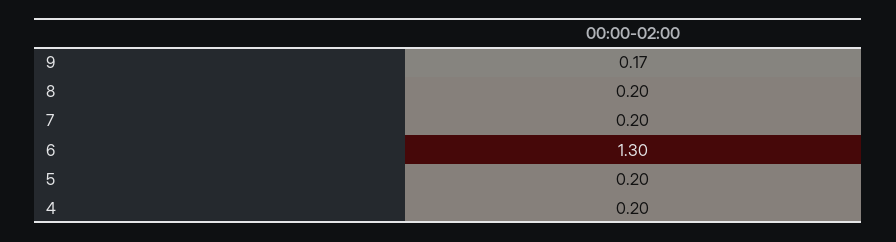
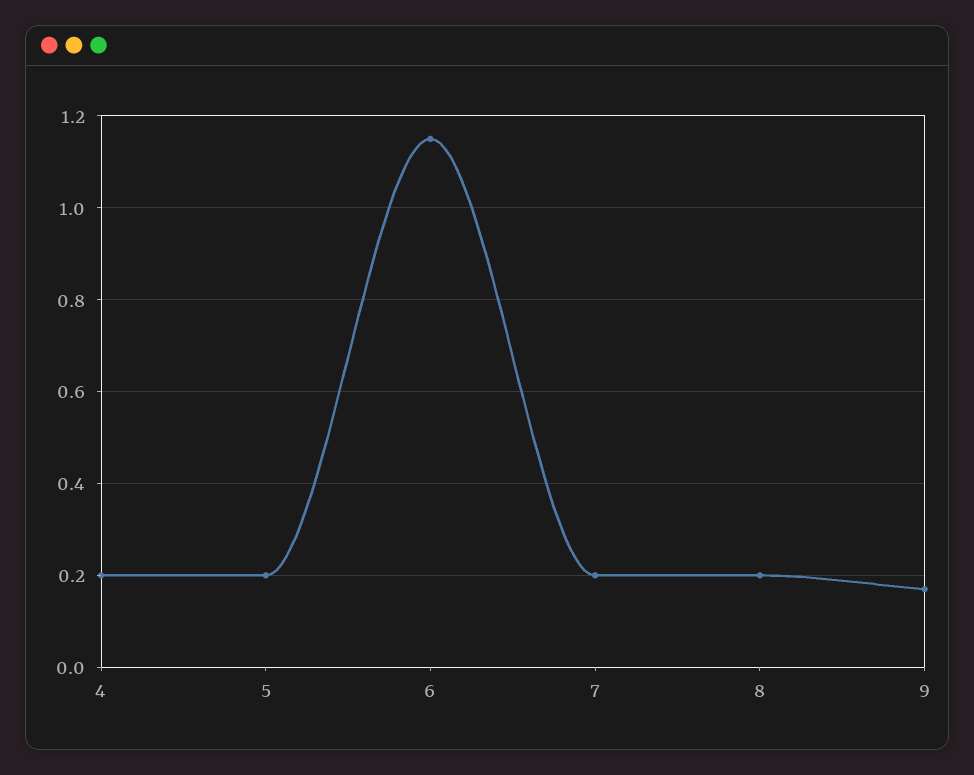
6: 1.3 -> 1.15

